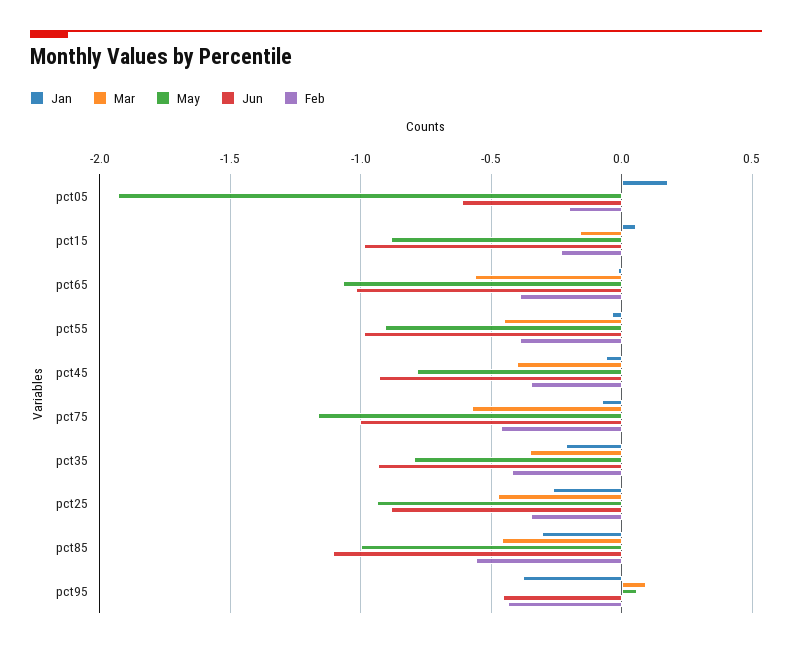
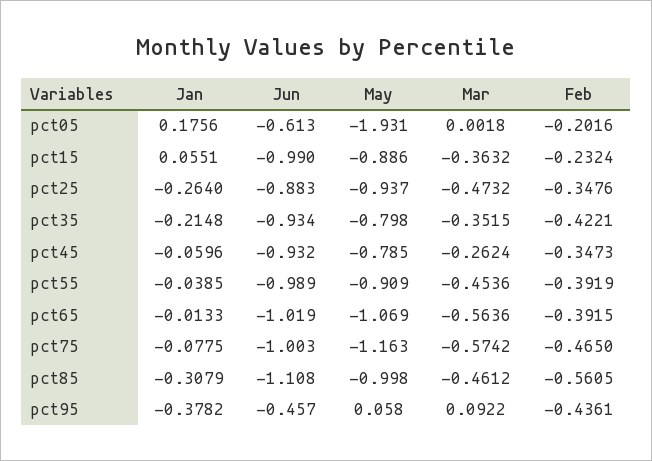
Mar, pct15: -0.15 -> -0.3632
Mar, pct45: -0.4 -> -0.2624

